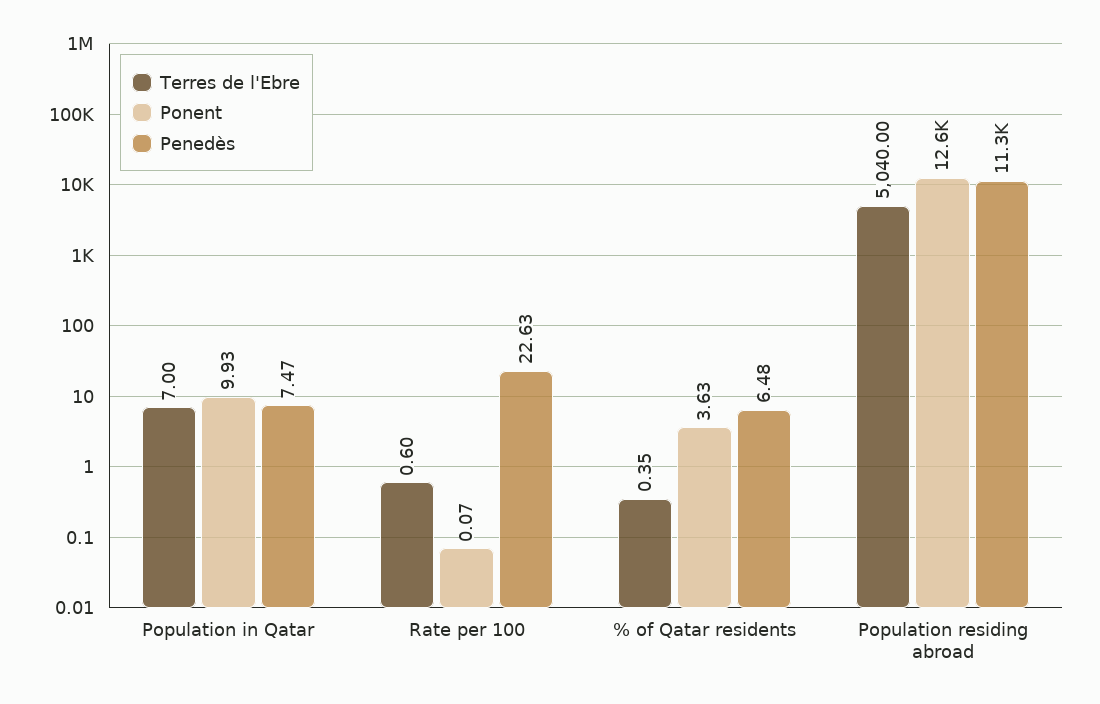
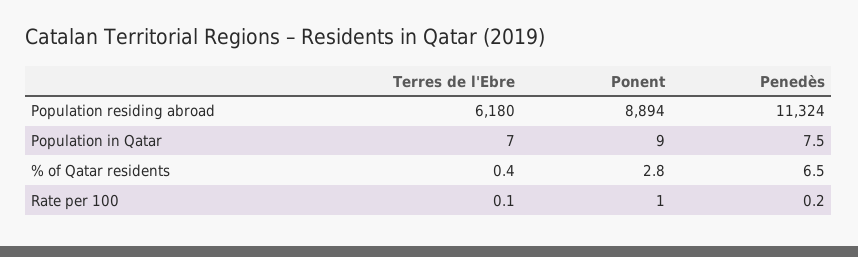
Ponent, Population in Qatar: 9.93 -> 9
Terres de l'Ebre, Rate per 100: 0.6 -> 0.1
Ponent, Rate per 100: 0.07 -> 1
Penedès, Rate per 100: 22.63 -> 0.2
Ponent, % of Qatar residents: 3.63 -> 2.8
Terres de l'Ebre, Population residing abroad: 5040 -> 6180
Ponent, Population residing abroad: 12600 -> 8894

